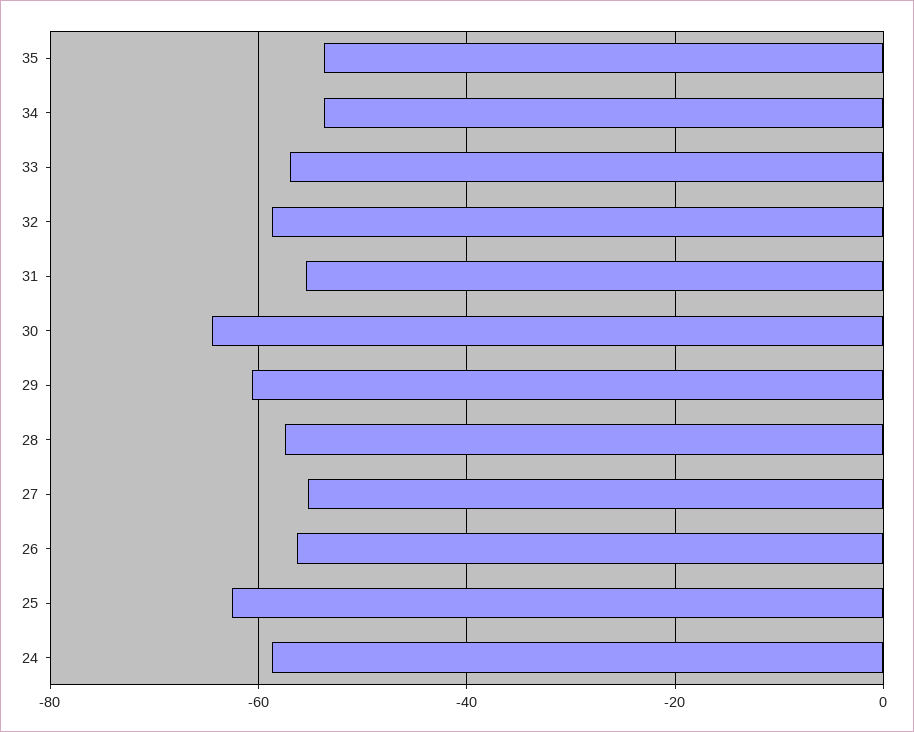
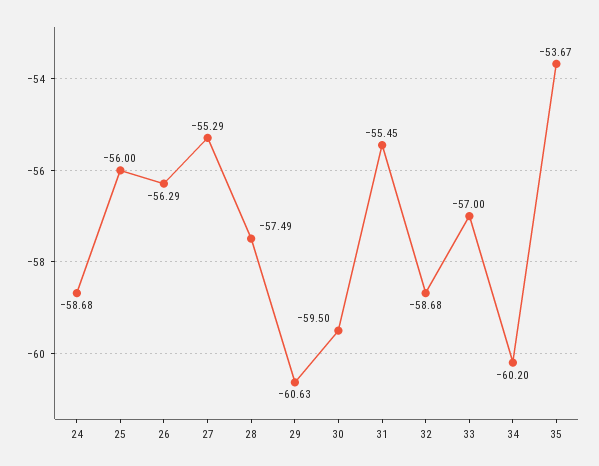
34: -54 -> -60.2
30: -64 -> -59.5
25: -62 -> -56

